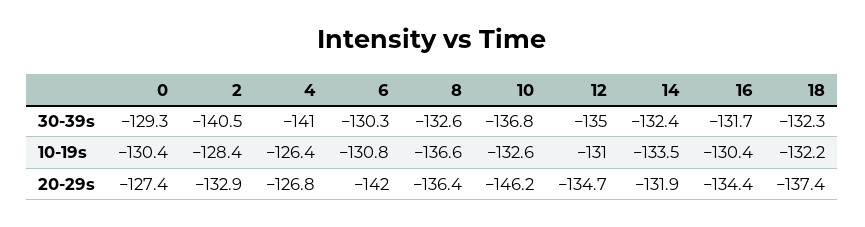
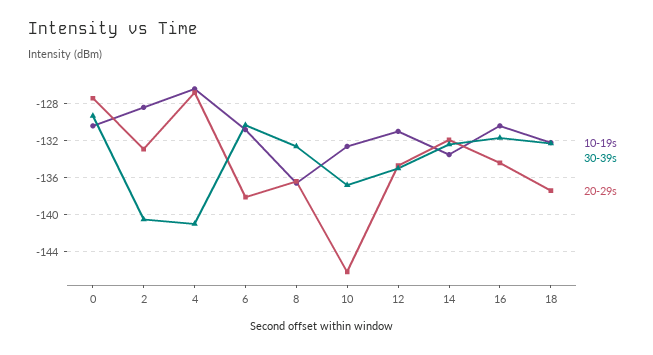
20-29s, 6: -142 -> -138

